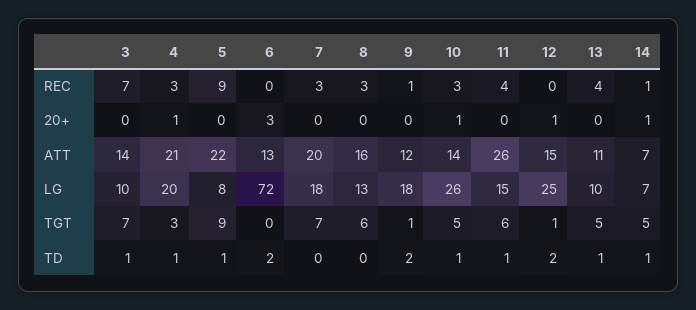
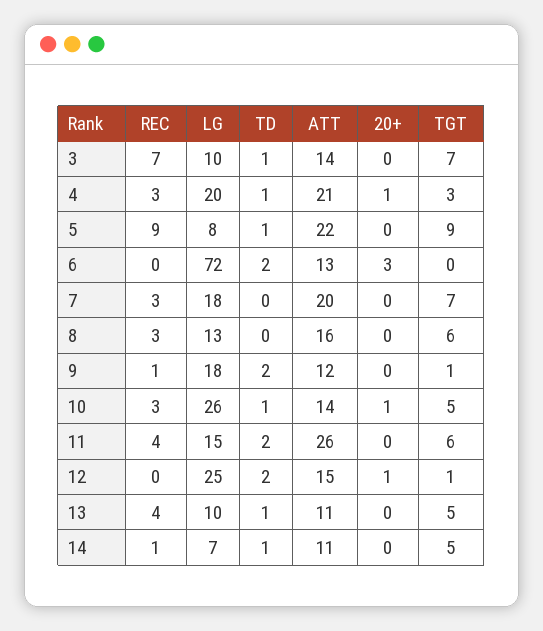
14, 20+: 1 -> 0
14, ATT: 7 -> 11
11, TD: 1 -> 2

